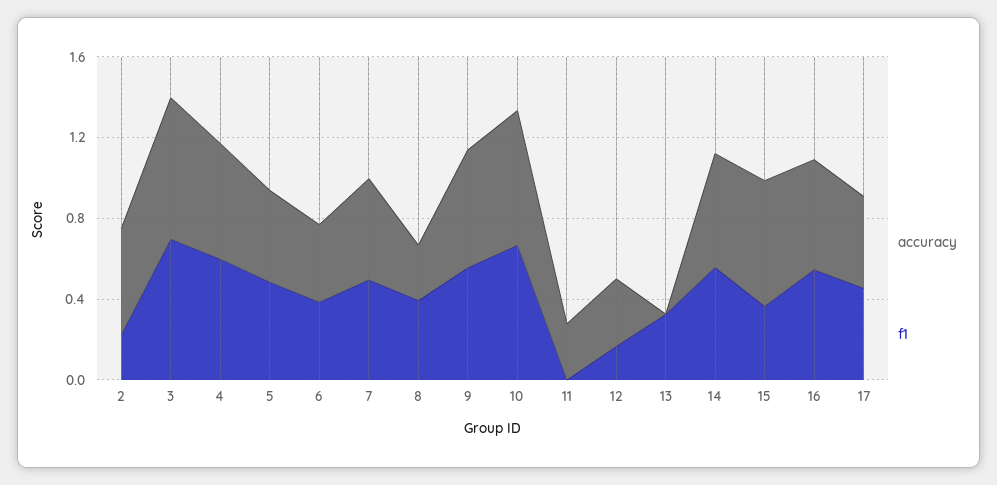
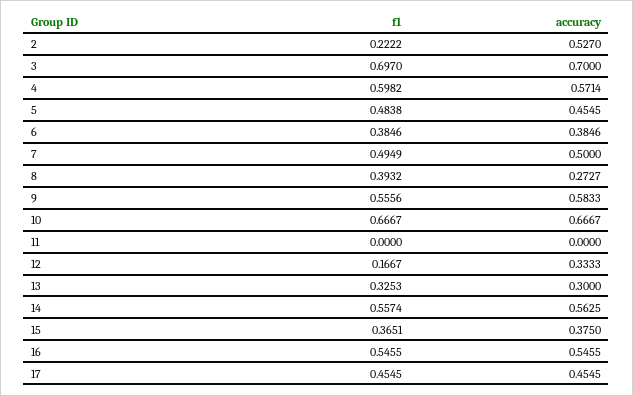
accuracy, 11: 0.3 -> 0
accuracy, 13: 0 -> 0.3
accuracy, 15: 0.6 -> 0.375

